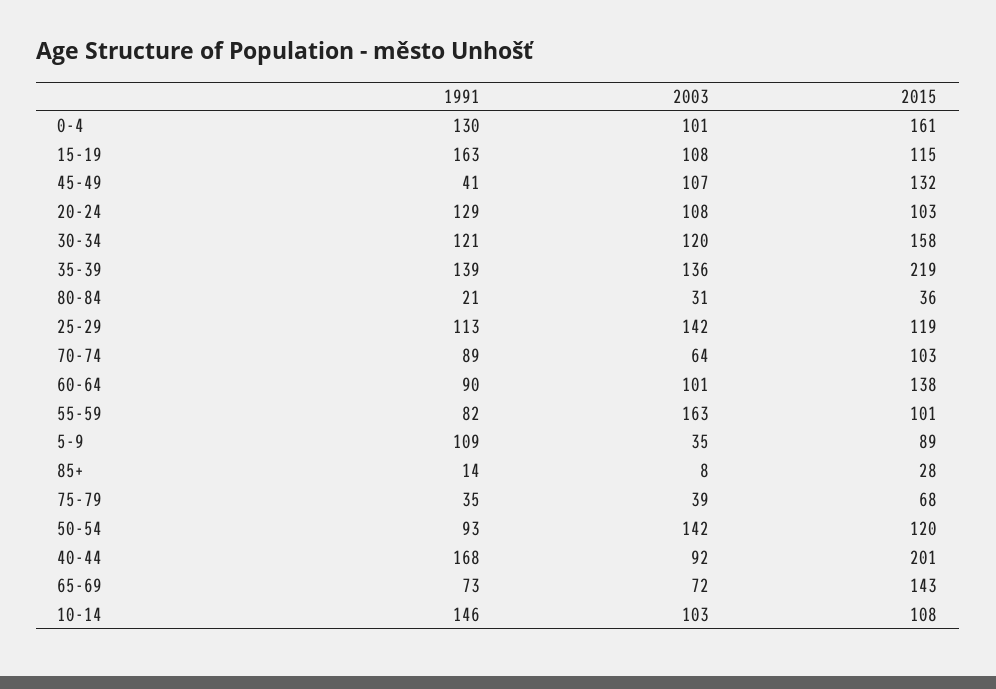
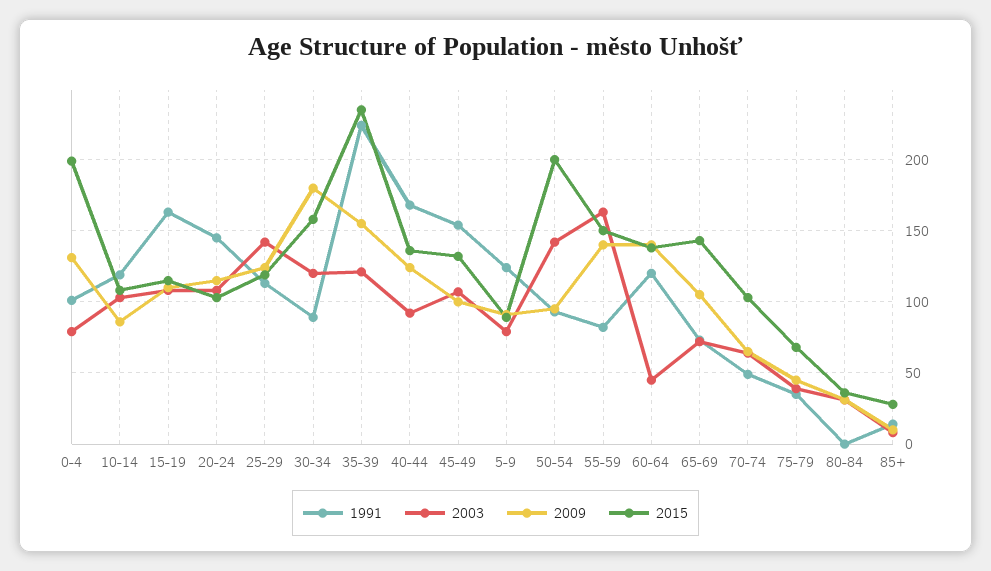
1991, 0-4: 130 -> 100
2003, 0-4: 101 -> 80
2015, 0-4: 161 -> 200
1991, 45-49: 41 -> 155
1991, 20-24: 129 -> 145
1991, 30-34: 121 -> 90
1991, 35-39: 139 -> 225
2003, 35-39: 136 -> 120
2015, 35-39: 219 -> 235
1991, 80-84: 21 -> 0
1991, 70-74: 89 -> 50
1991, 60-64: 90 -> 120
2003, 60-64: 101 -> 45
2015, 55-59: 101 -> 150
1991, 5-9: 109 -> 125
2003, 5-9: 35 -> 80
2015, 50-54: 120 -> 200
2015, 40-44: 201 -> 135
1991, 10-14: 146 -> 120
2009, 0-4: none -> 130
2009, 10-14: none -> 85
2009, 15-19: none -> 110
2009, 20-24: none -> 115
2009, 25-29: none -> 125
2009, 30-34: none -> 180
2009, 35-39: none -> 155
2009, 40-44: none -> 125
2009, 45-49: none -> 100
2009, 5-9: none -> 90
2009, 50-54: none -> 95
2009, 55-59: none -> 140
2009, 60-64: none -> 140
2009, 65-69: none -> 105
2009, 70-74: none -> 65
2009, 75-79: none -> 45
2009, 80-84: none -> 30
2009, 85+: none -> 10

